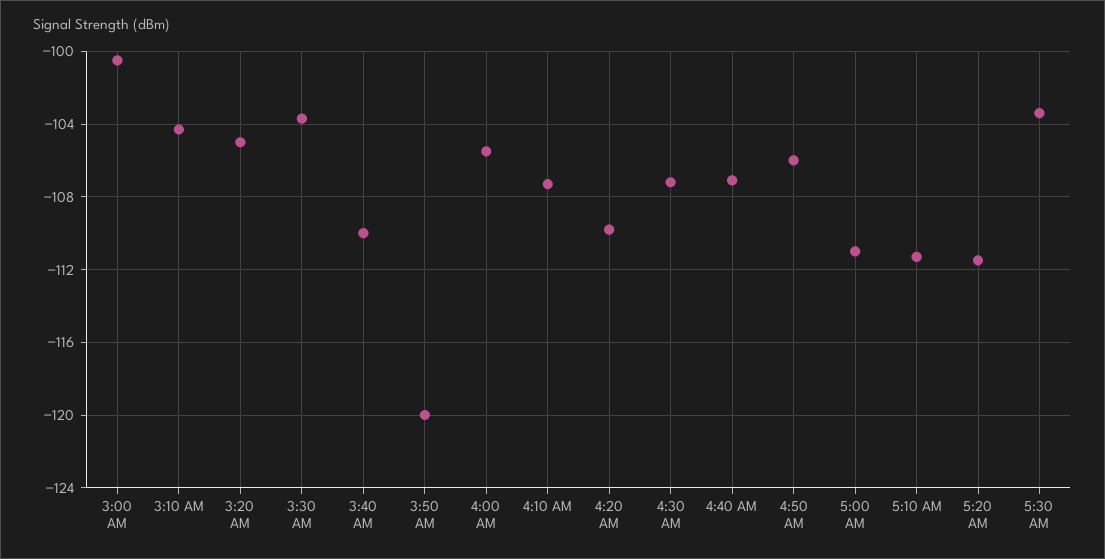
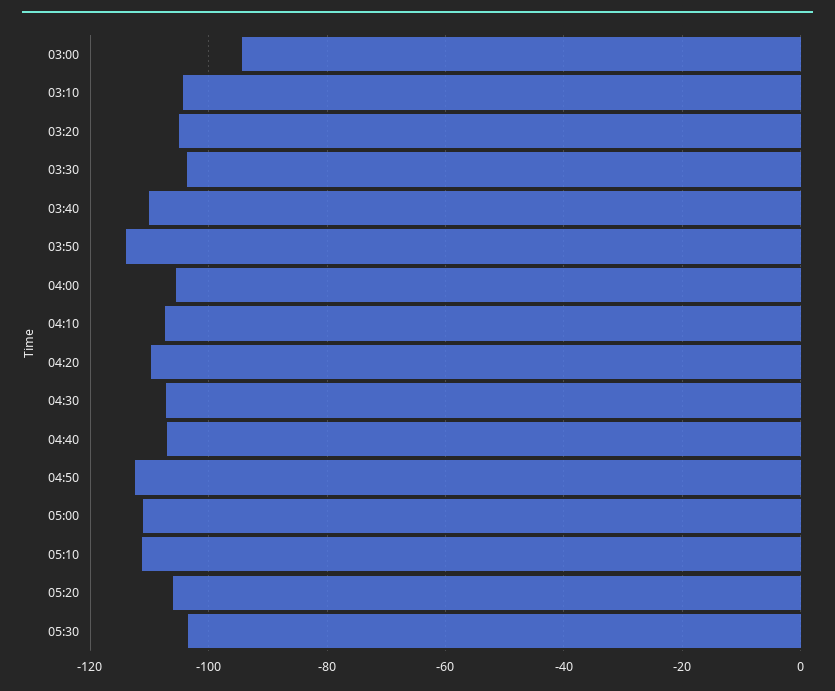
3:00 AM: -100.5 -> -94
3:50 AM: -120 -> -114
4:50 AM: -106 -> -112
5:20 AM: -111.5 -> -106

